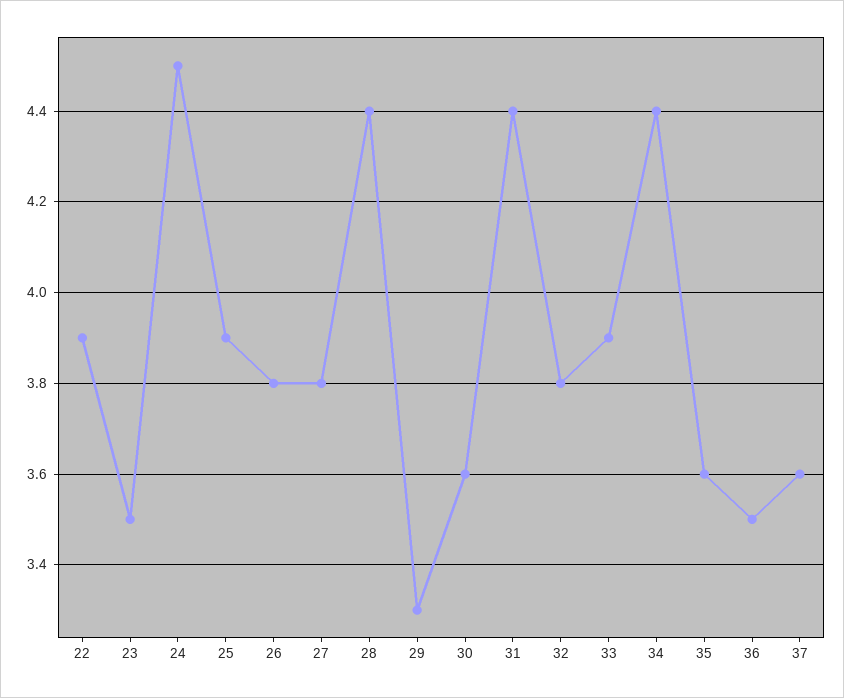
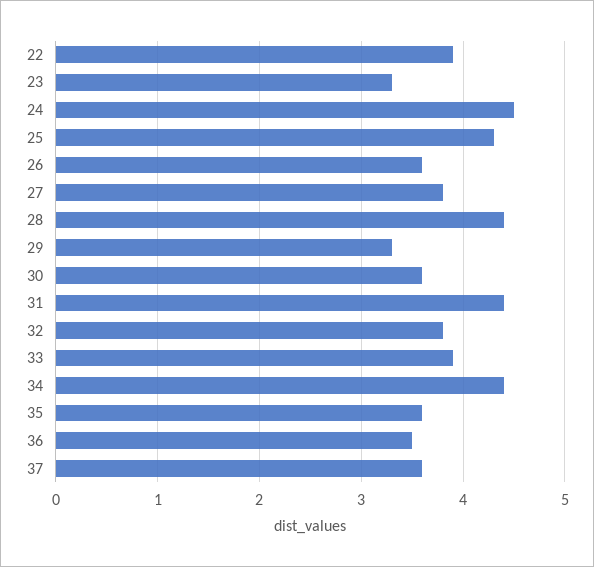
23: 3.5 -> 3.3
25: 3.9 -> 4.3
26: 3.8 -> 3.6

